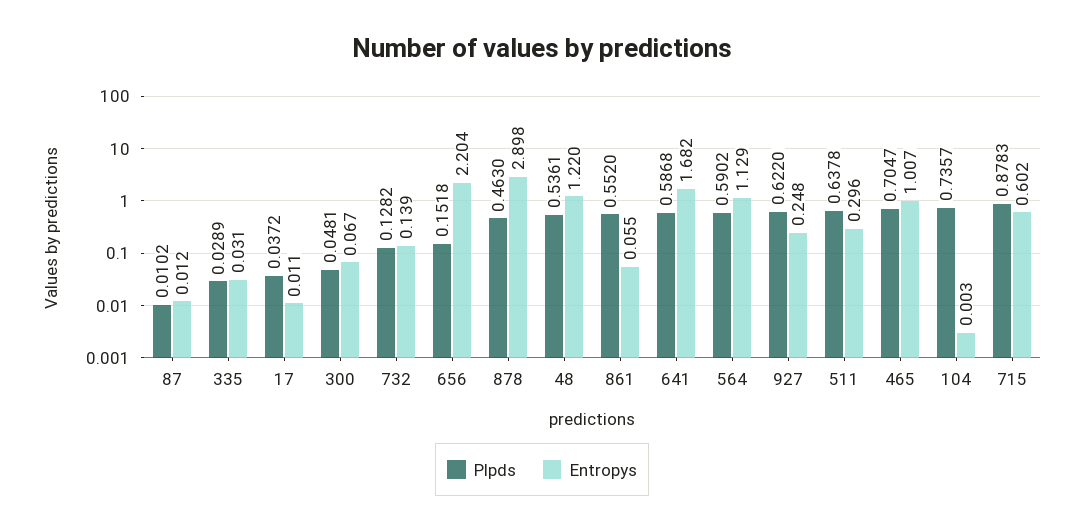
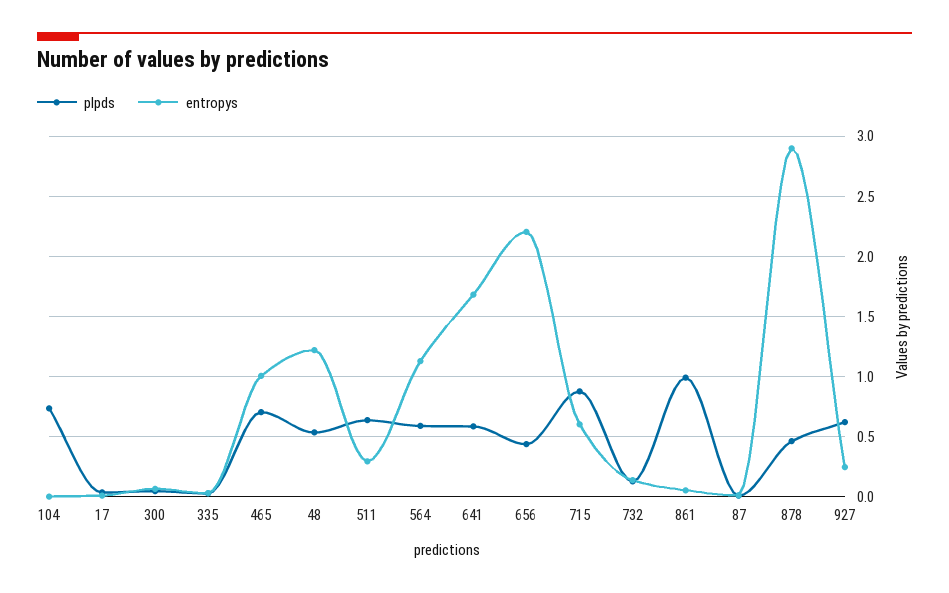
Plpds, 656: 0.1518 -> 0.45
Plpds, 861: 0.552 -> 1

